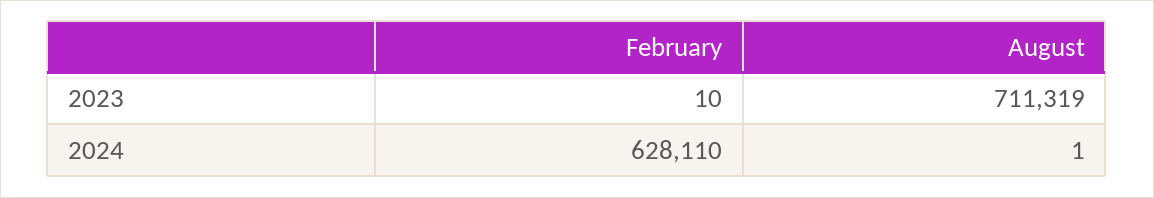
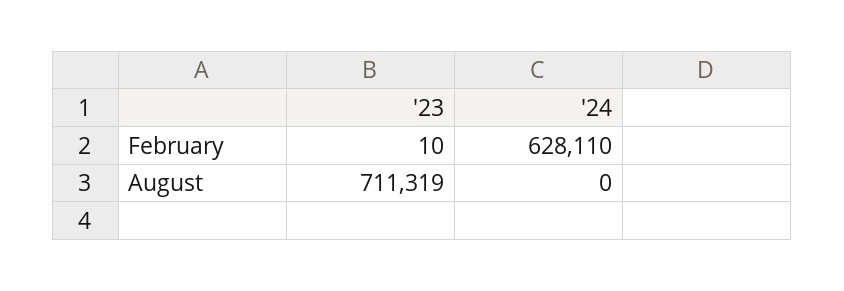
August, 2024: 1 -> 0

